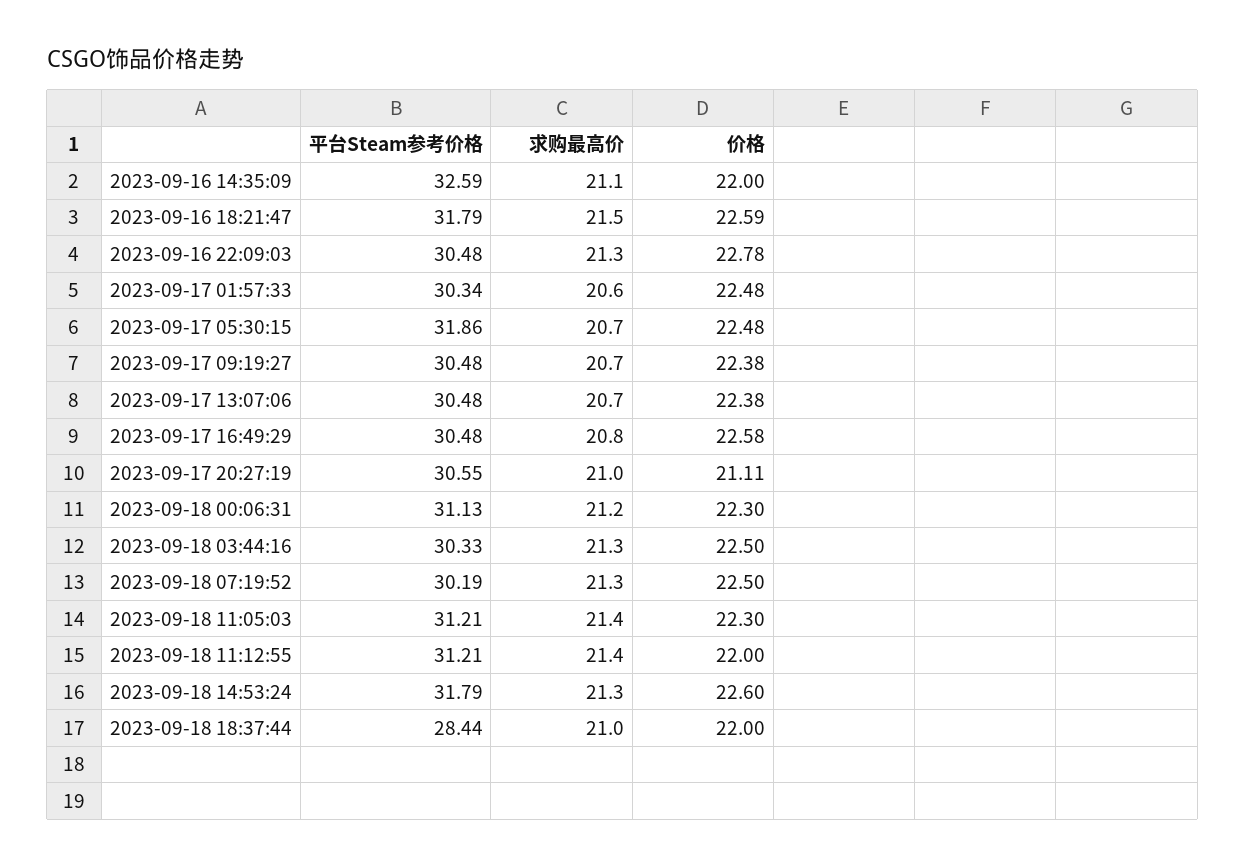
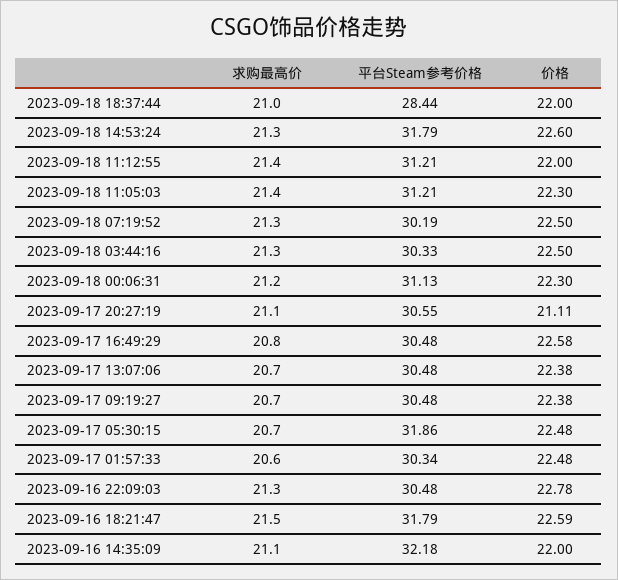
平台Steam参考价格, 2023-09-16 14:35:09: 32.59 -> 32.18
求购最高价, 2023-09-17 20:27:19: 21 -> 21.1

